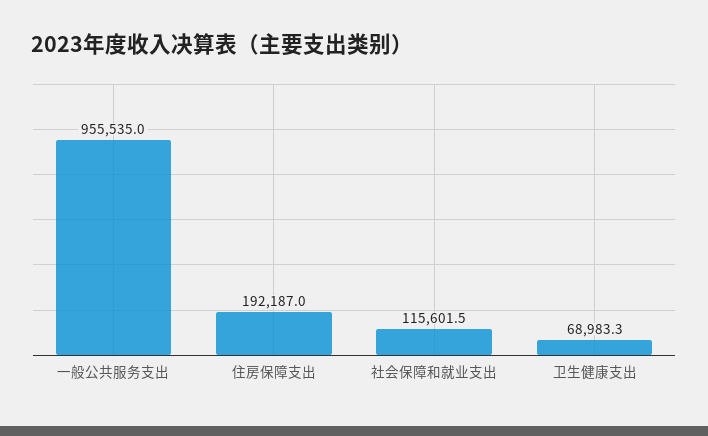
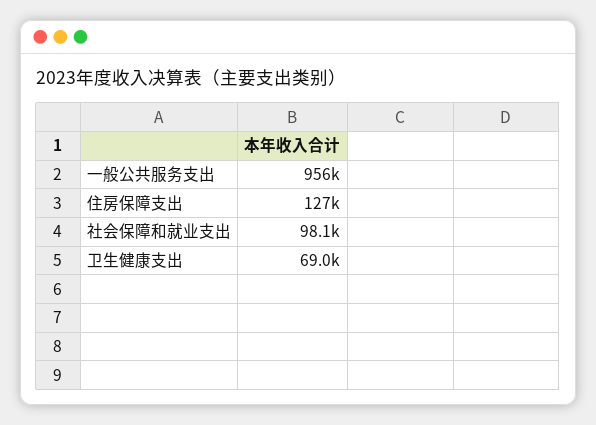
住房保障支出: 192187 -> 127000
社会保障和就业支出: 115601.5 -> 98100

